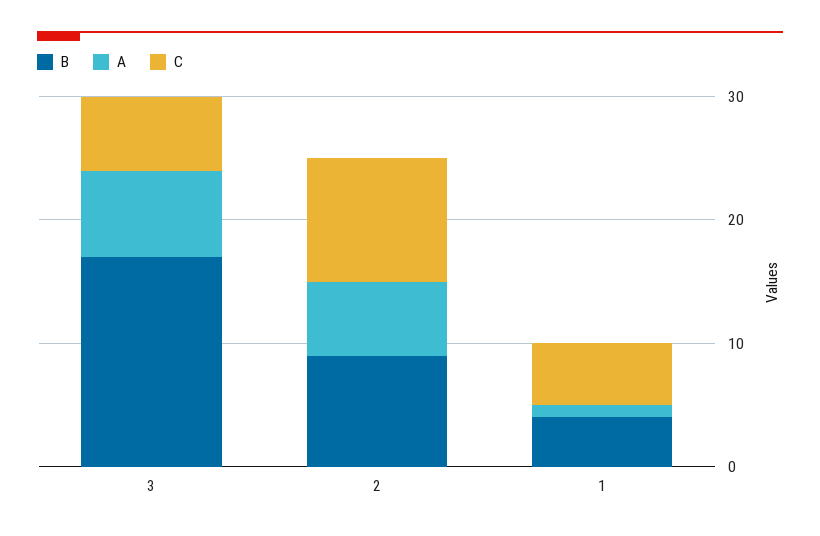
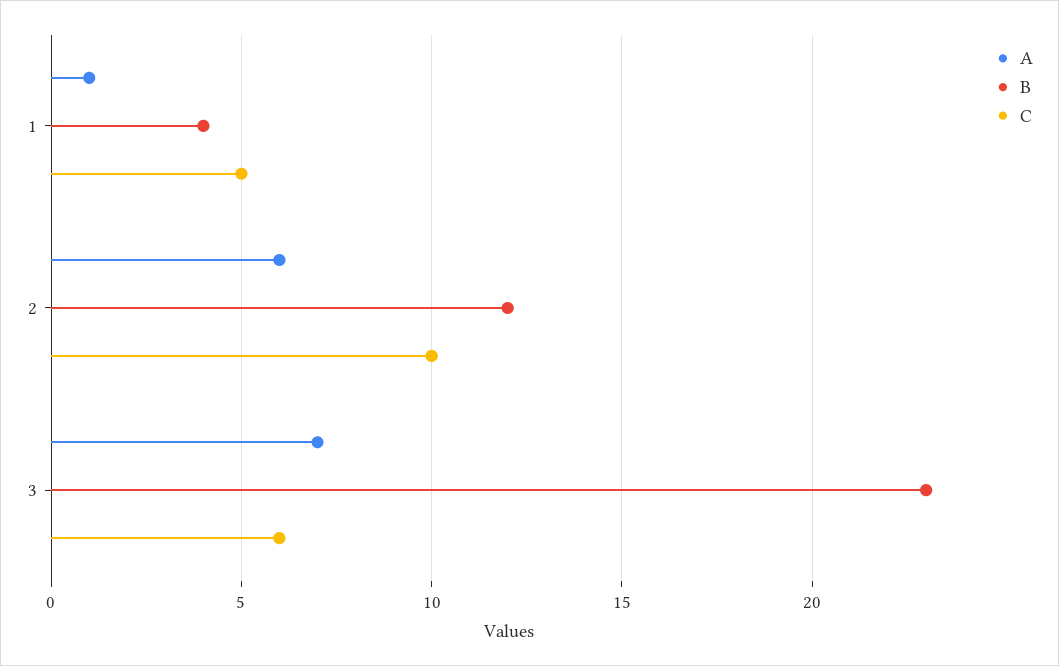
B, 3: 17 -> 23
B, 2: 9 -> 12

